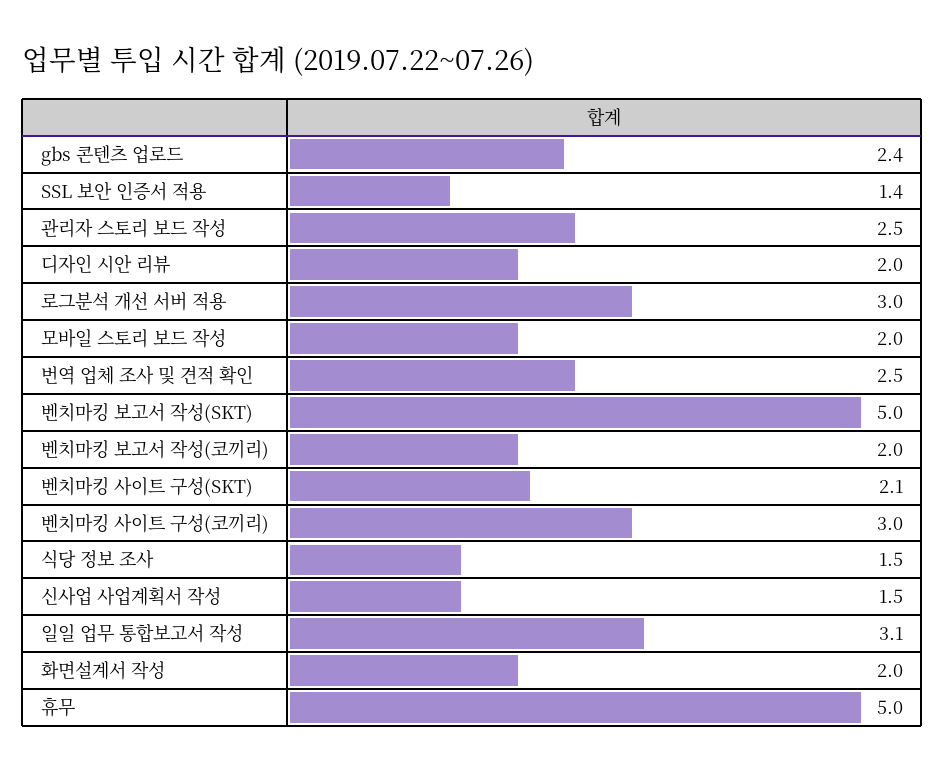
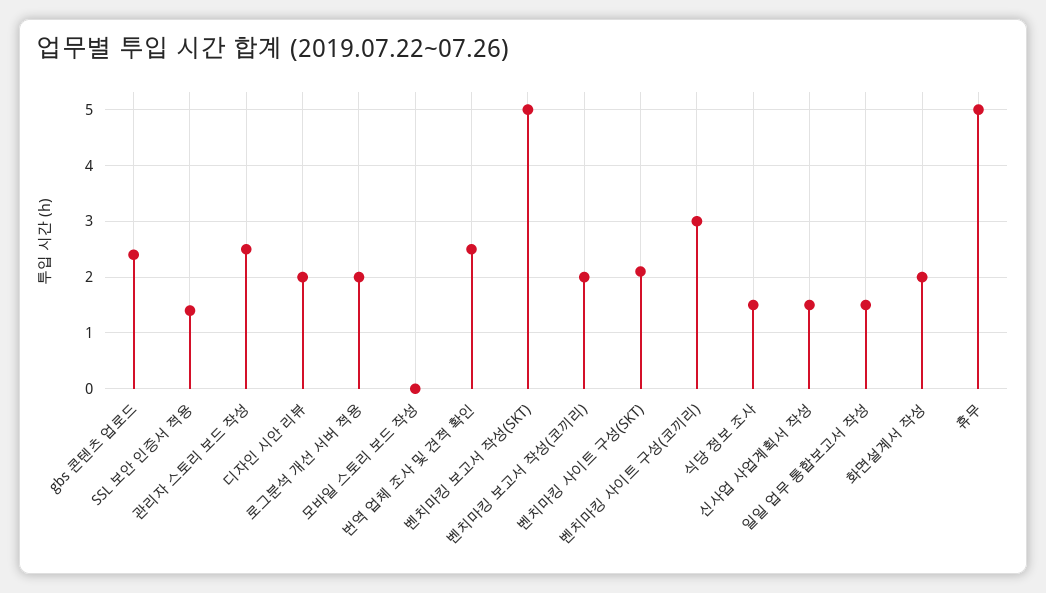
로그분석 개선 서버 적용: 3 -> 2
모바일 스토리 보드 작성: 2 -> 0
일일 업무 통합보고서 작성: 3.1 -> 1.5

